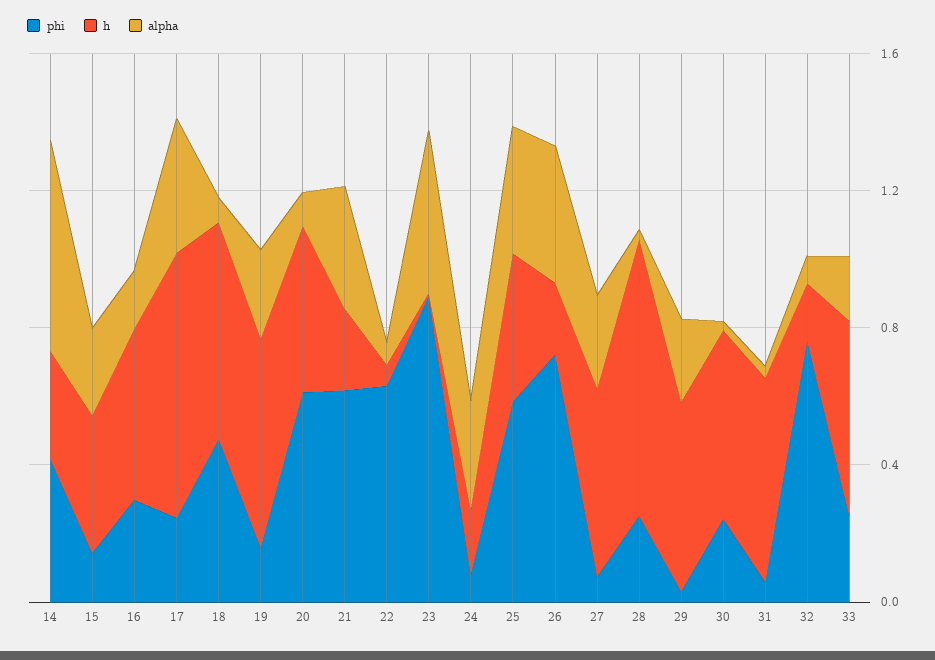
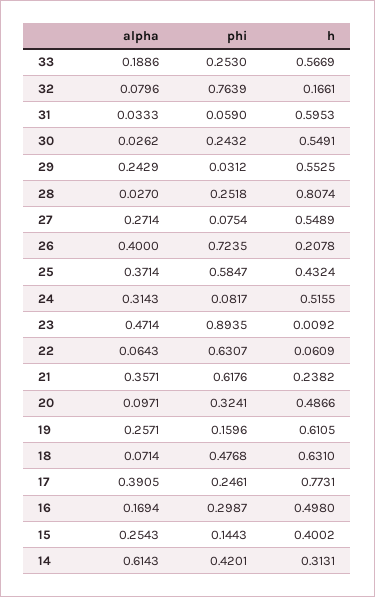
phi, 20: 0.6 -> 0.3241
h, 24: 0.2 -> 0.5155

